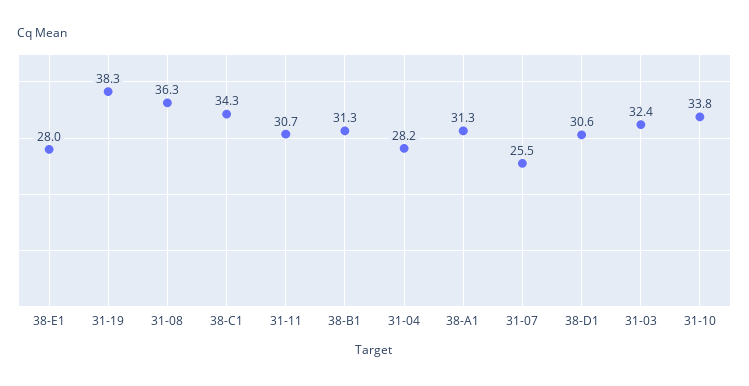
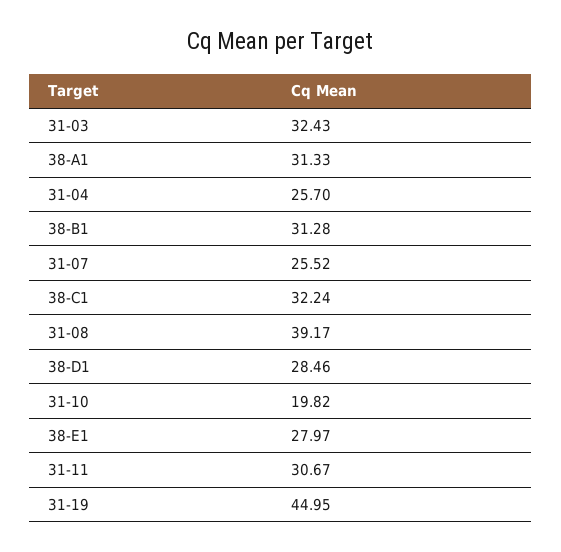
31-19: 38.3 -> 44.95
31-08: 36.3 -> 39.17
38-C1: 34.3 -> 32.24
31-04: 28.2 -> 25.7
38-D1: 30.6 -> 28.46
31-10: 33.8 -> 19.82

